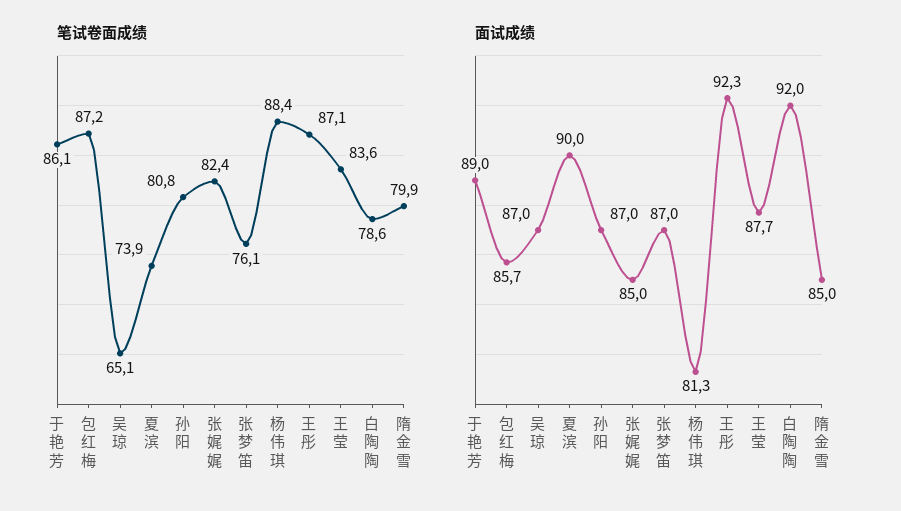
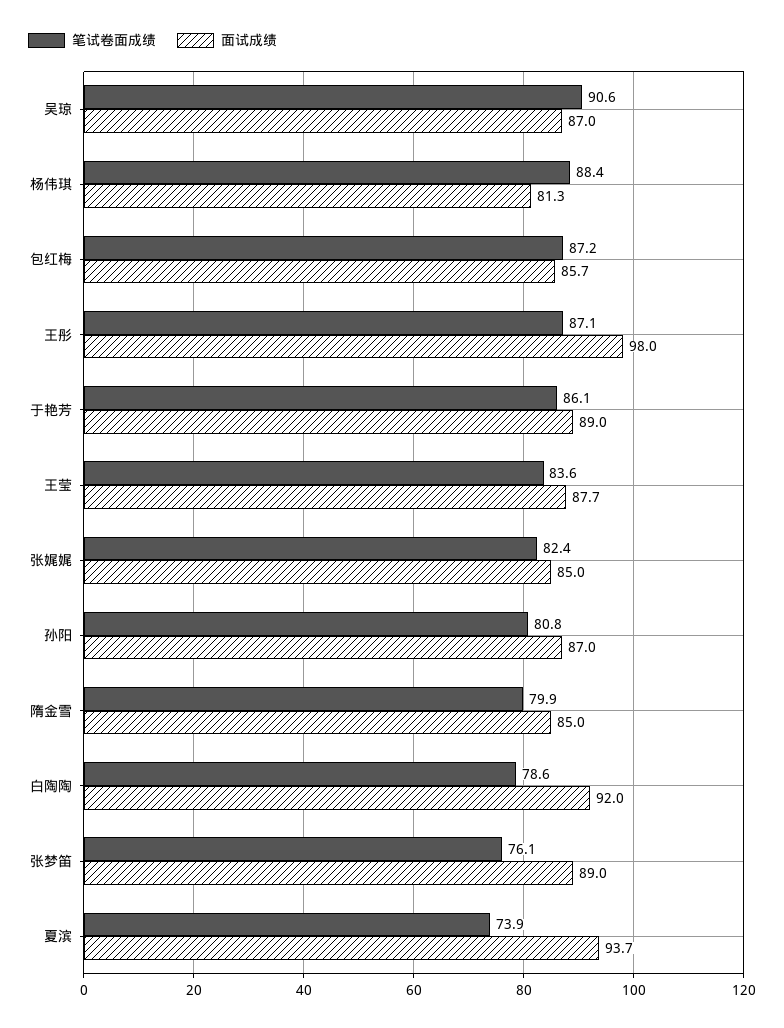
笔试卷面成绩, 吴琼: 65.1 -> 90.6
面试成绩, 夏滨: 90 -> 93.7
面试成绩, 张梦笛: 87 -> 89
面试成绩, 王彤: 92.3 -> 98

